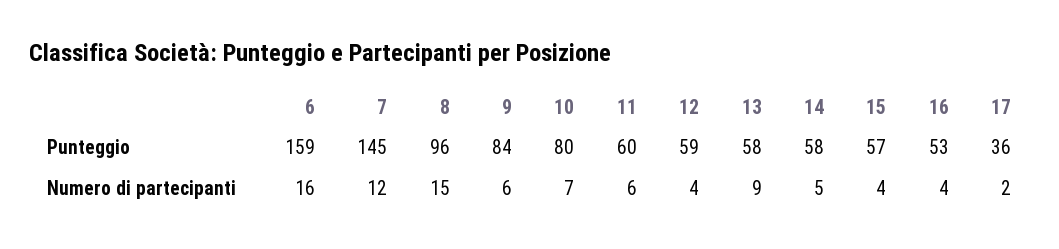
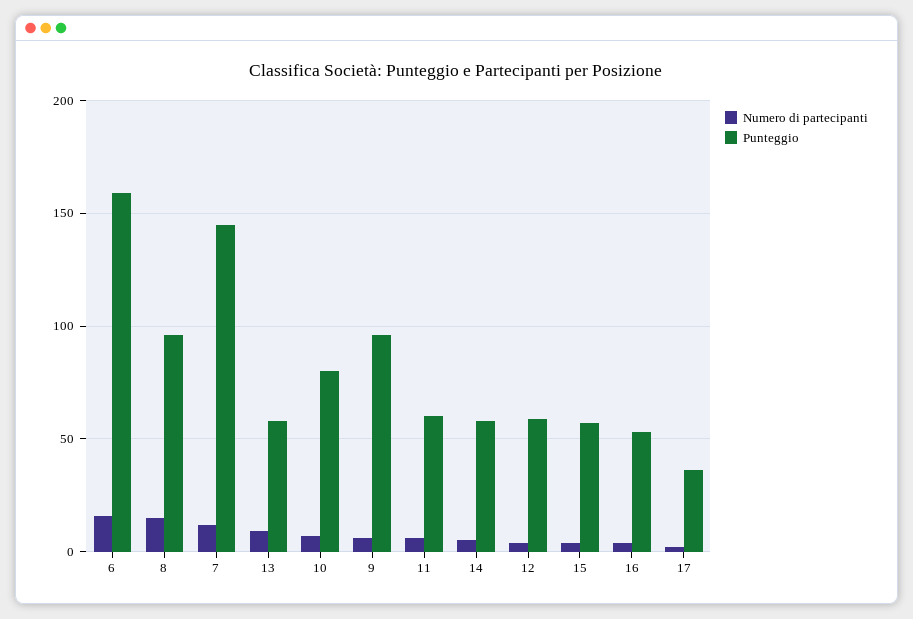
Punteggio, 9: 84 -> 95

